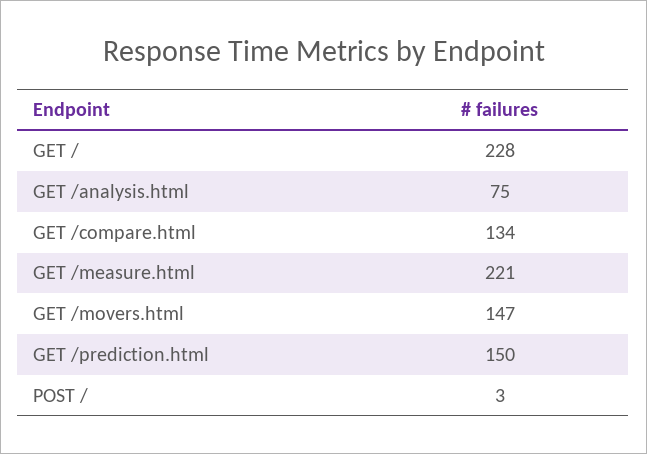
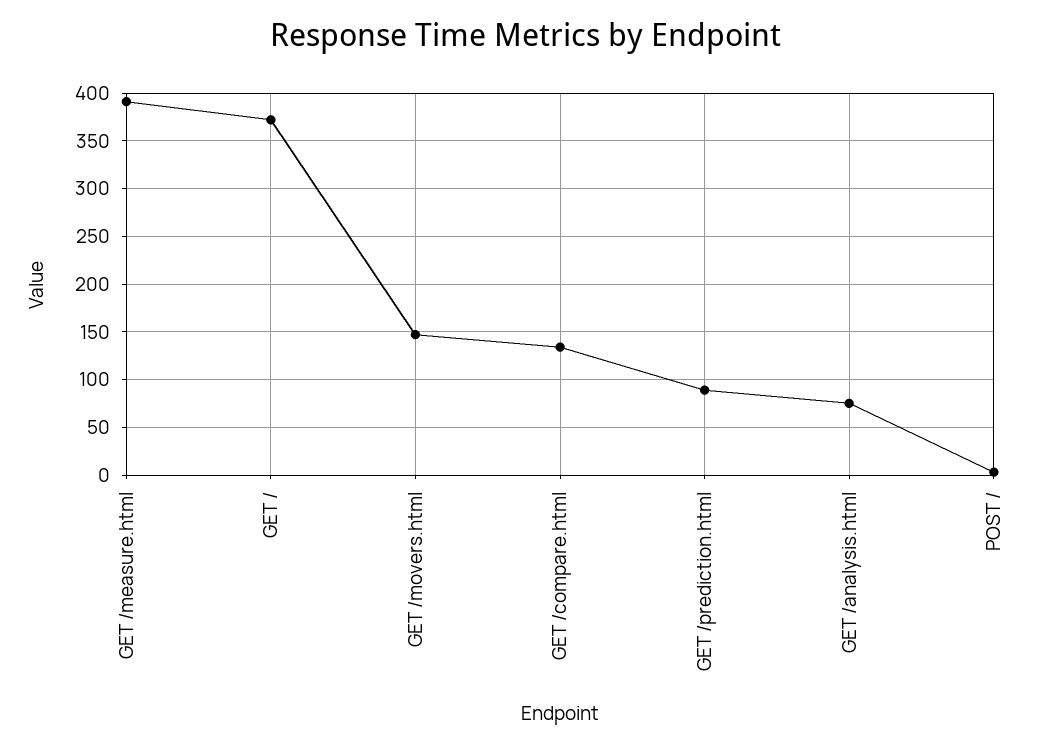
GET /: 228 -> 370
GET /measure.html: 221 -> 390
GET /prediction.html: 150 -> 90

